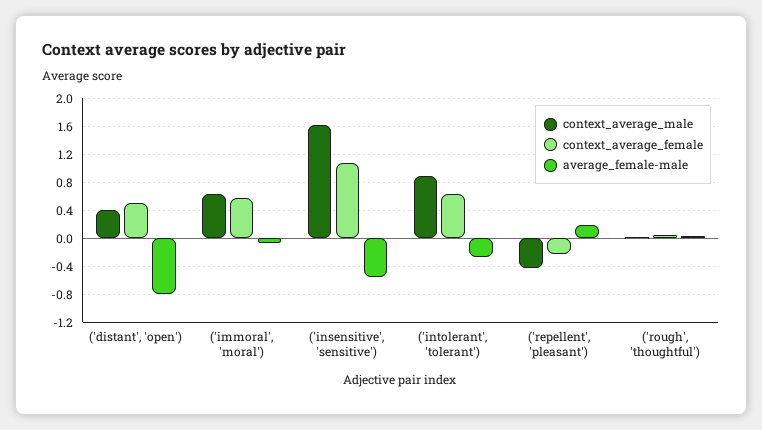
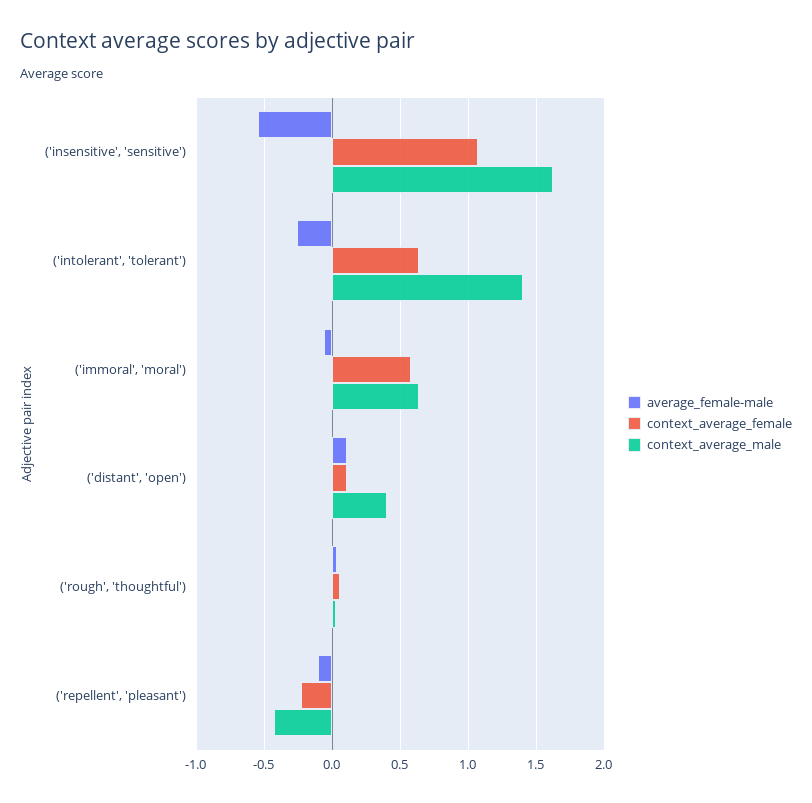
context_average_female, ('distant', 'open'): 0.5 -> 0.1
average_female-male, ('distant', 'open'): -0.8 -> 0.1
context_average_male, ('intolerant', 'tolerant'): 0.9 -> 1.4
average_female-male, ('repellent', 'pleasant'): 0.2 -> -0.1

